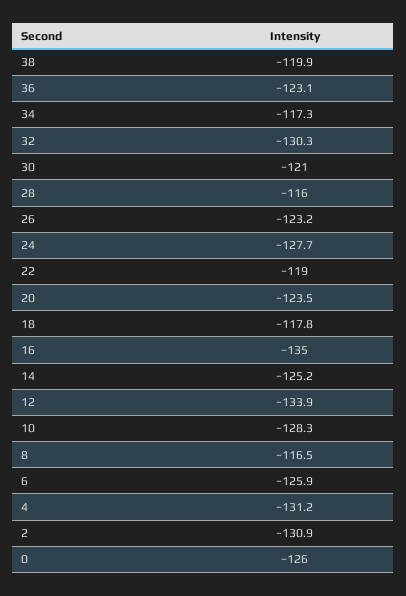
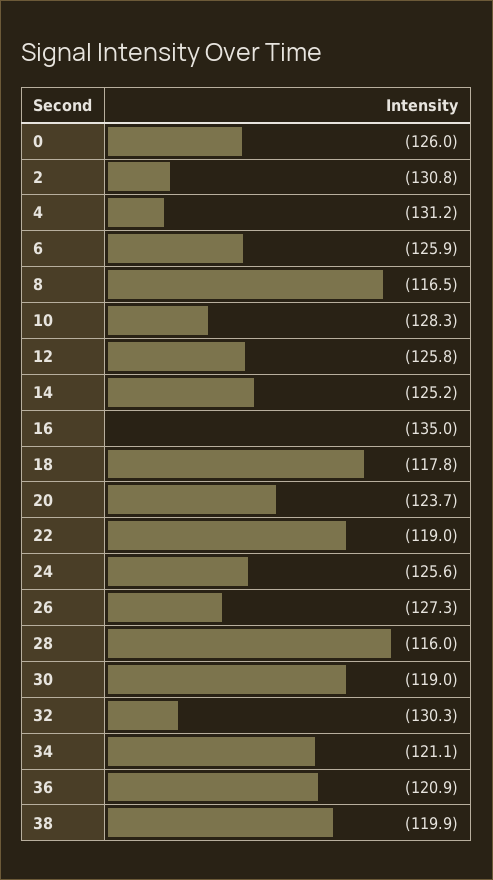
36: -123.1 -> -120.9
34: -117.3 -> -121.1
30: -121 -> -119
26: -123.2 -> -127.3
24: -127.7 -> -125.6
20: -123.5 -> -123.7
12: -133.9 -> -125.8
2: -130.9 -> -130.8

